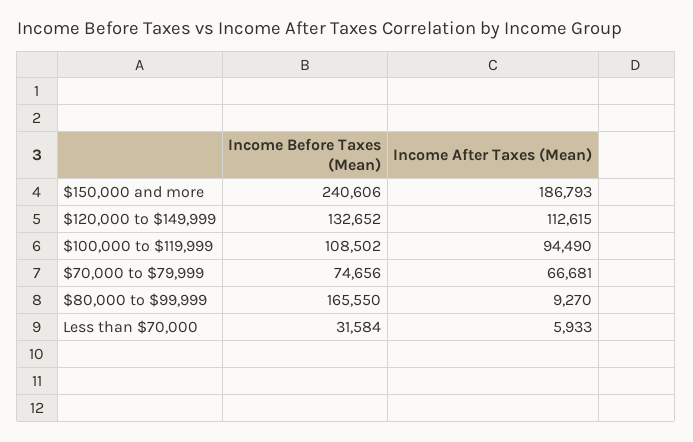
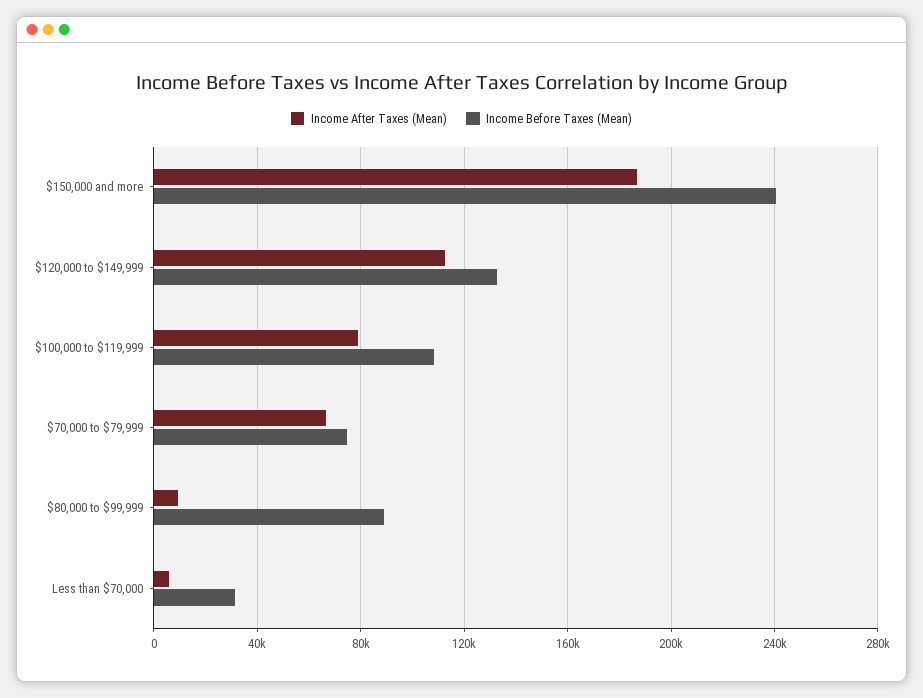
Income After Taxes (Mean), $100,000 to $119,999: 94490 -> 80000
Income Before Taxes (Mean), $80,000 to $99,999: 165550 -> 90000

